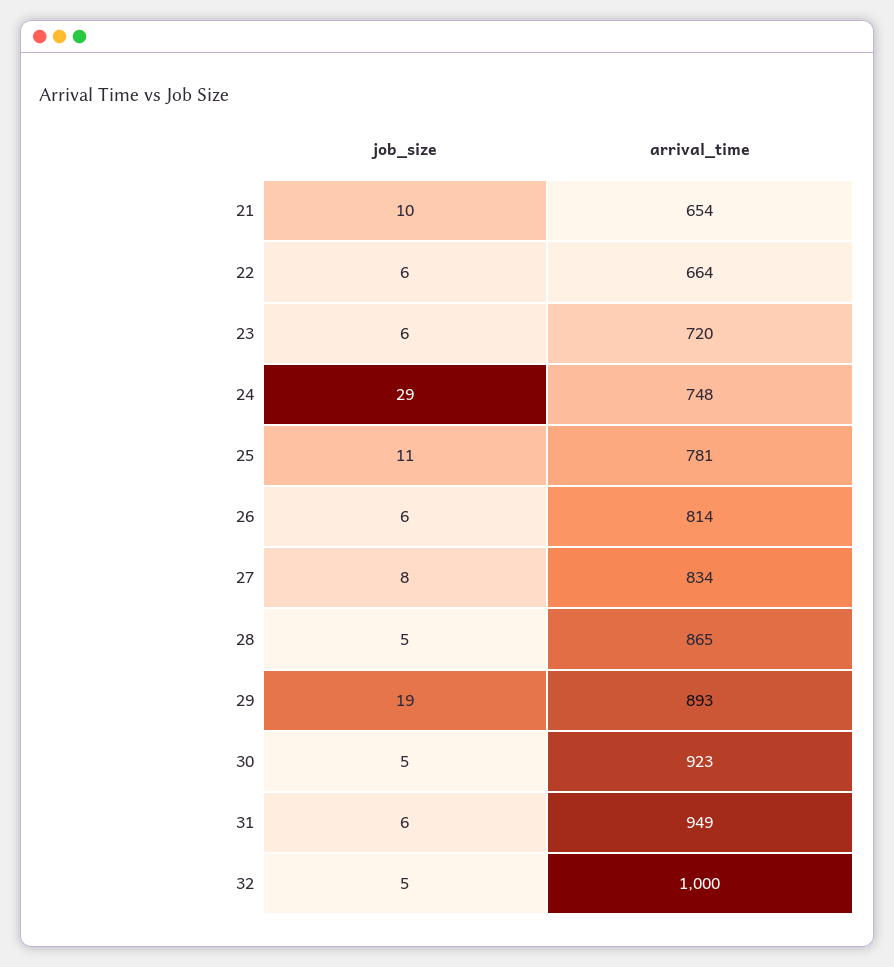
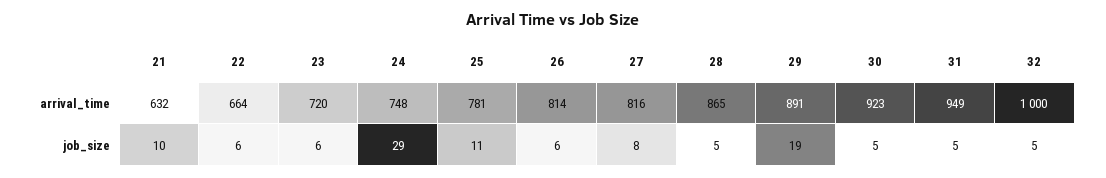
arrival_time, 21: 654 -> 632
arrival_time, 27: 834 -> 816
arrival_time, 29: 893 -> 891
job_size, 31: 6 -> 5

